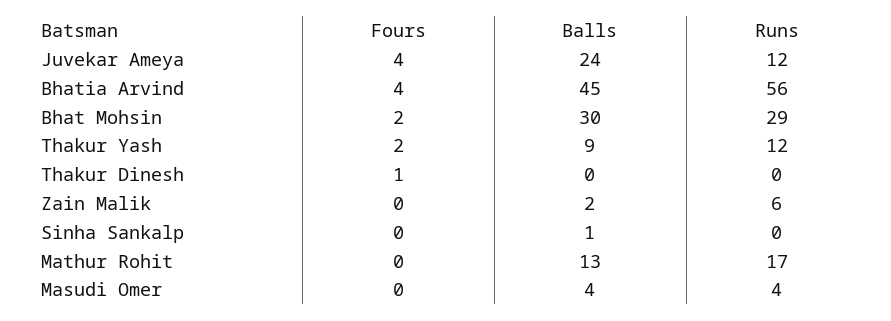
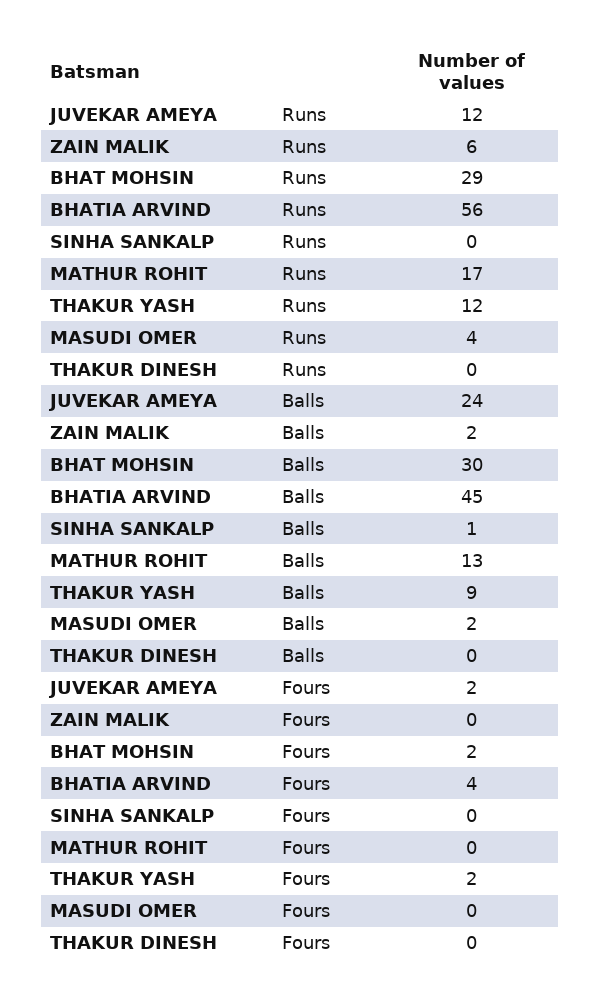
Fours, Juvekar Ameya: 4 -> 2
Fours, Thakur Dinesh: 1 -> 0
Balls, Masudi Omer: 4 -> 2

